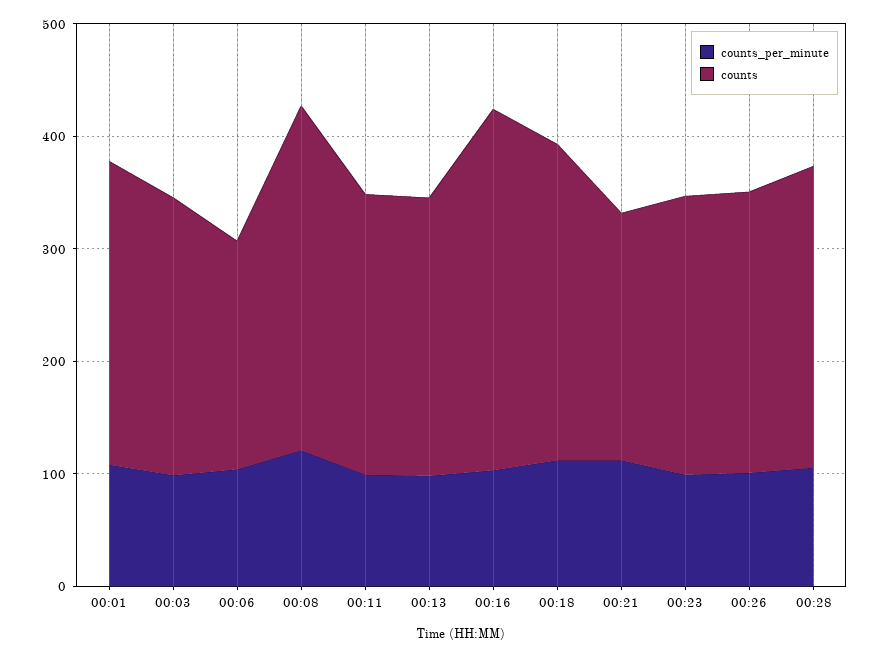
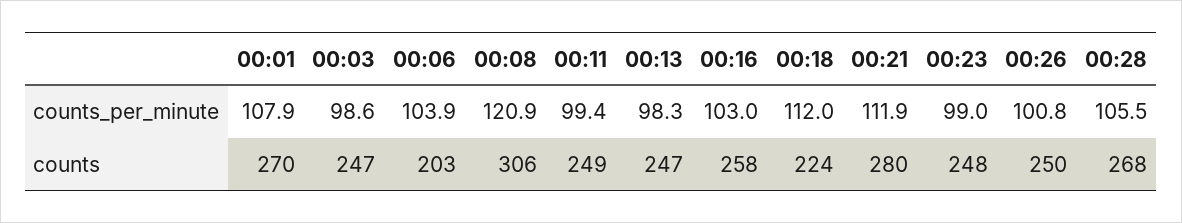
counts, 00:16: 320 -> 258
counts, 00:18: 280 -> 224
counts, 00:21: 220 -> 280

